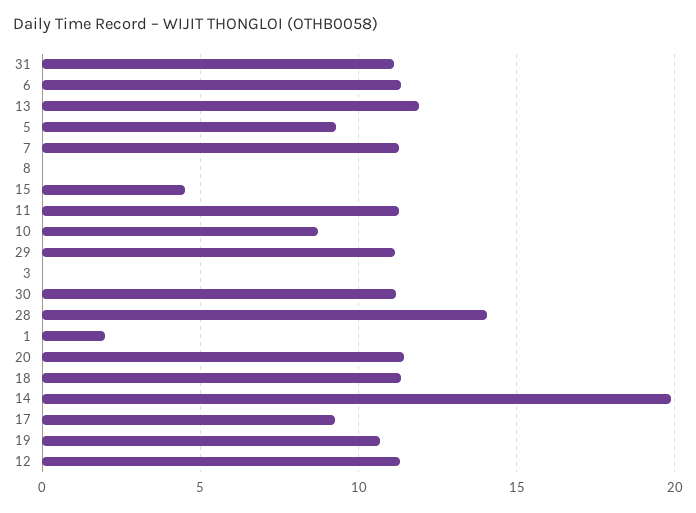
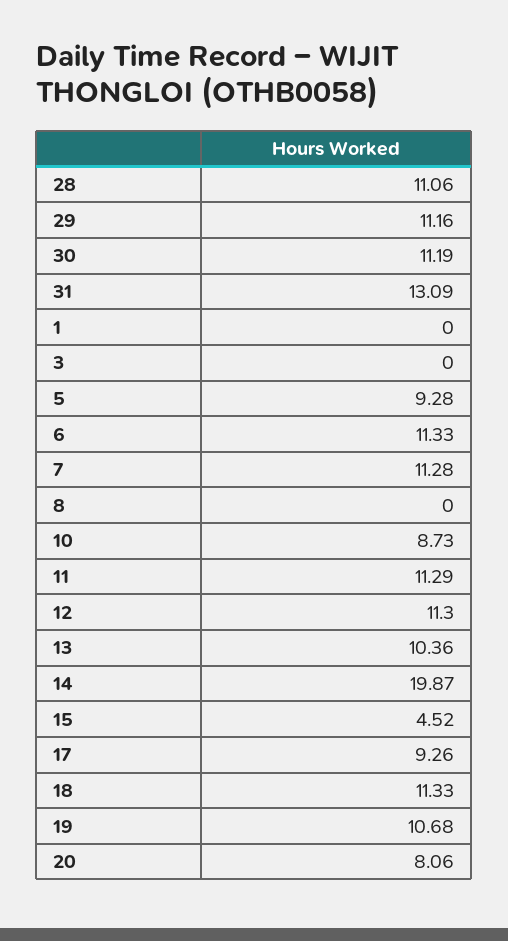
31: 11 -> 13.09
13: 12 -> 10.36
28: 14 -> 11.06
1: 2 -> 0
20: 11.5 -> 8.06

